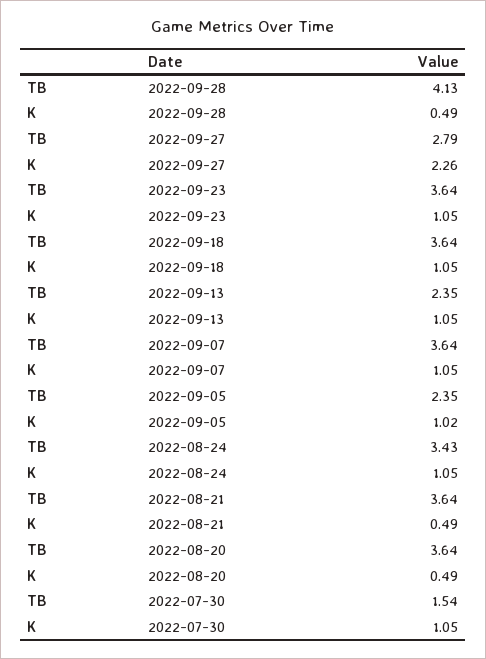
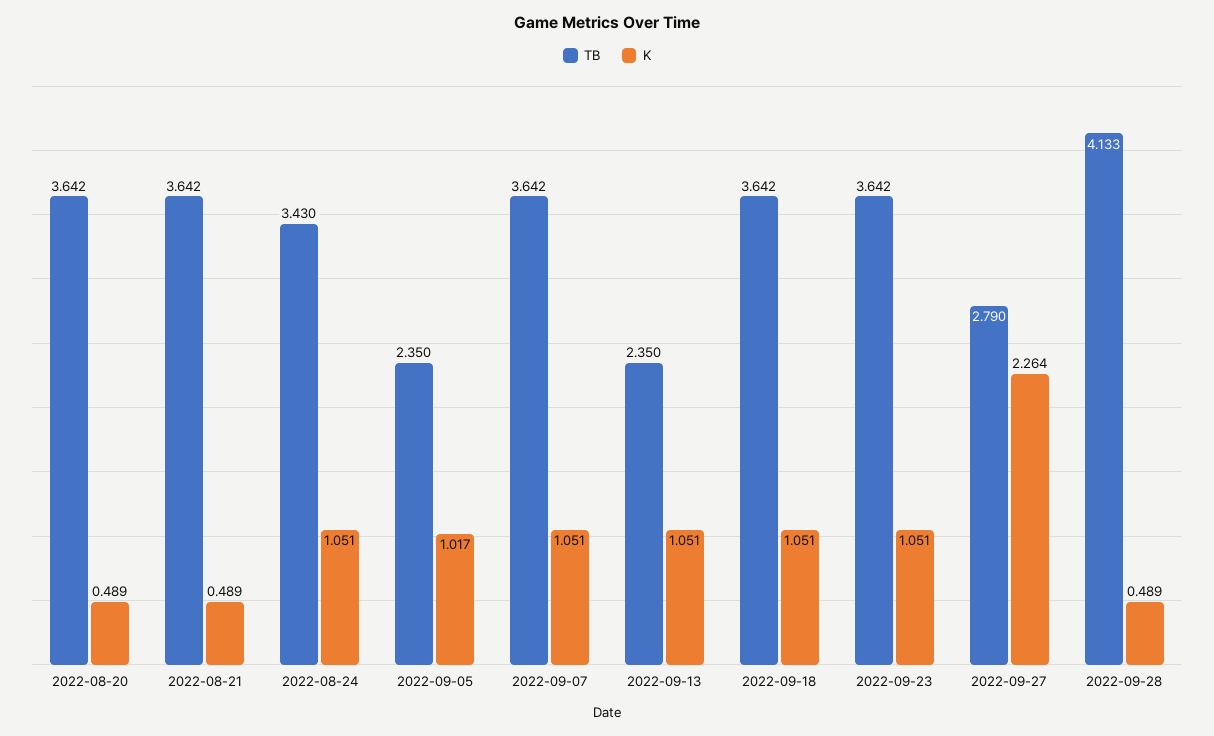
TB, 2022-07-30: 1.54 -> none
K, 2022-07-30: 1.05 -> none

